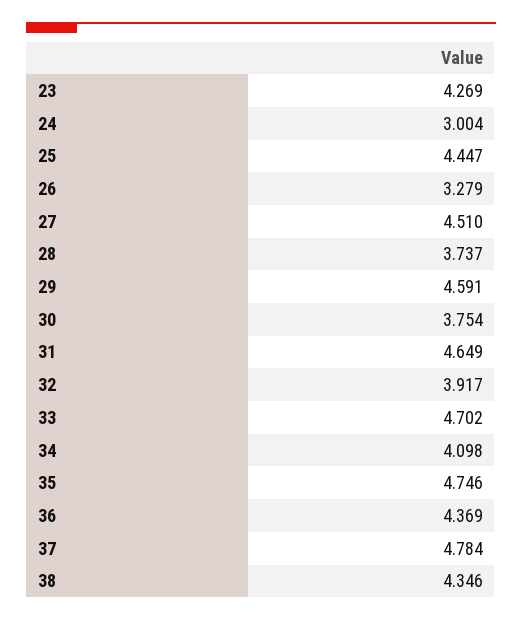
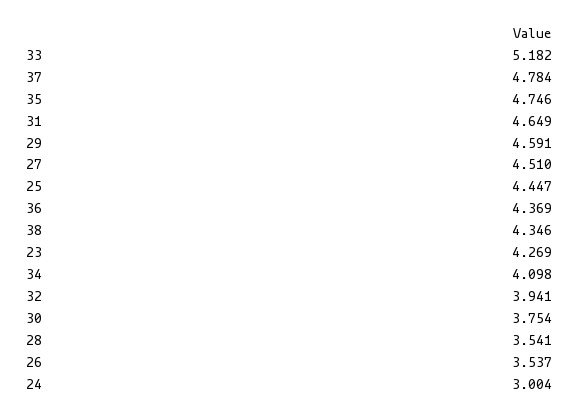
26: 3.279 -> 3.537
28: 3.737 -> 3.541
32: 3.917 -> 3.941
33: 4.702 -> 5.182

